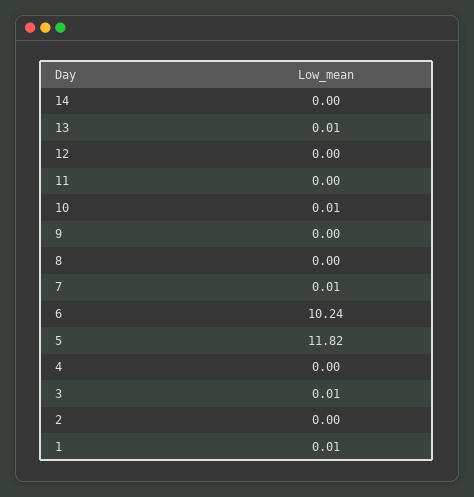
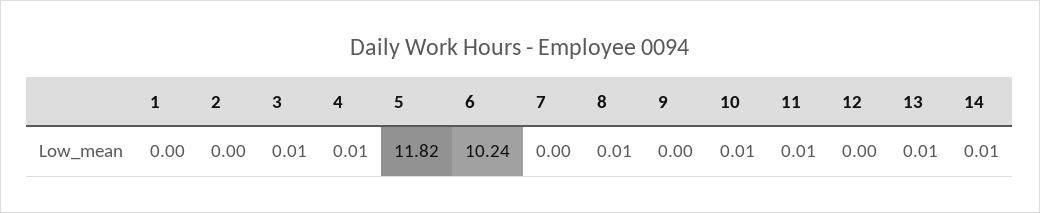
14: 0 -> 0.01
11: 0 -> 0.01
8: 0 -> 0.01
7: 0.01 -> 0
4: 0 -> 0.01
1: 0.01 -> 0

